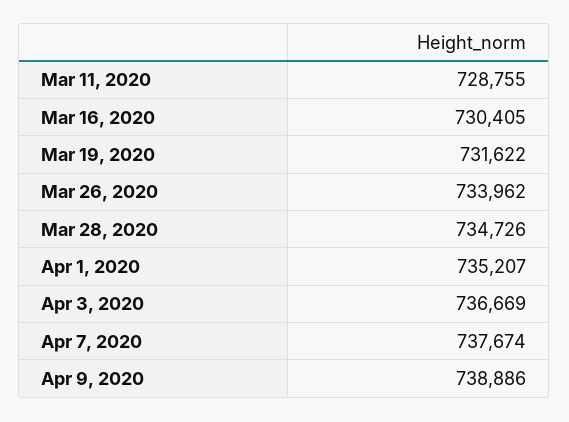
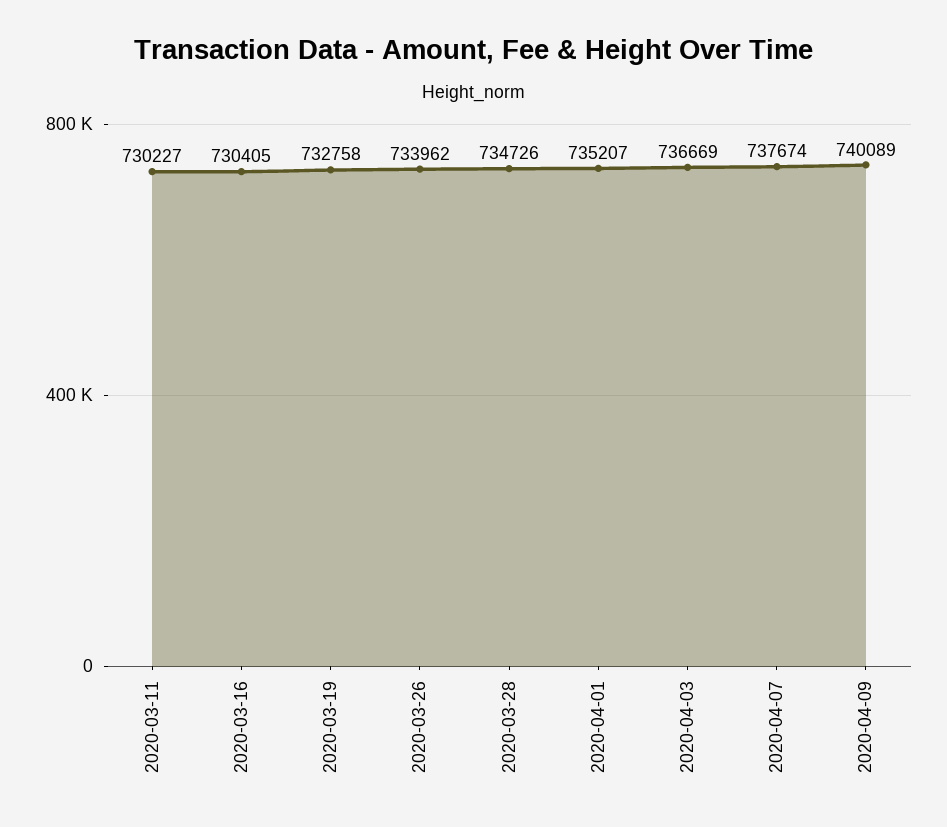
Mar 11, 2020: 728755 -> 730227
Mar 19, 2020: 731622 -> 732758
Apr 9, 2020: 738886 -> 740089

